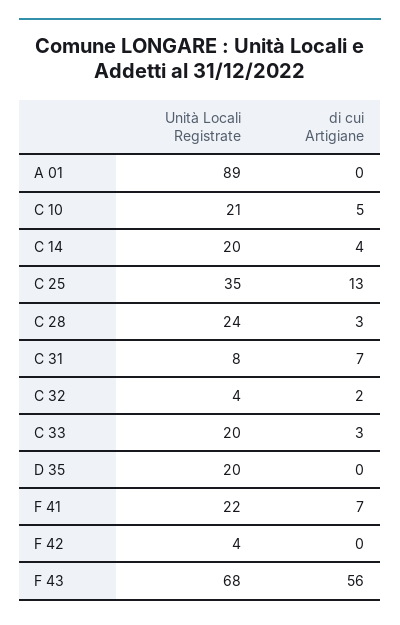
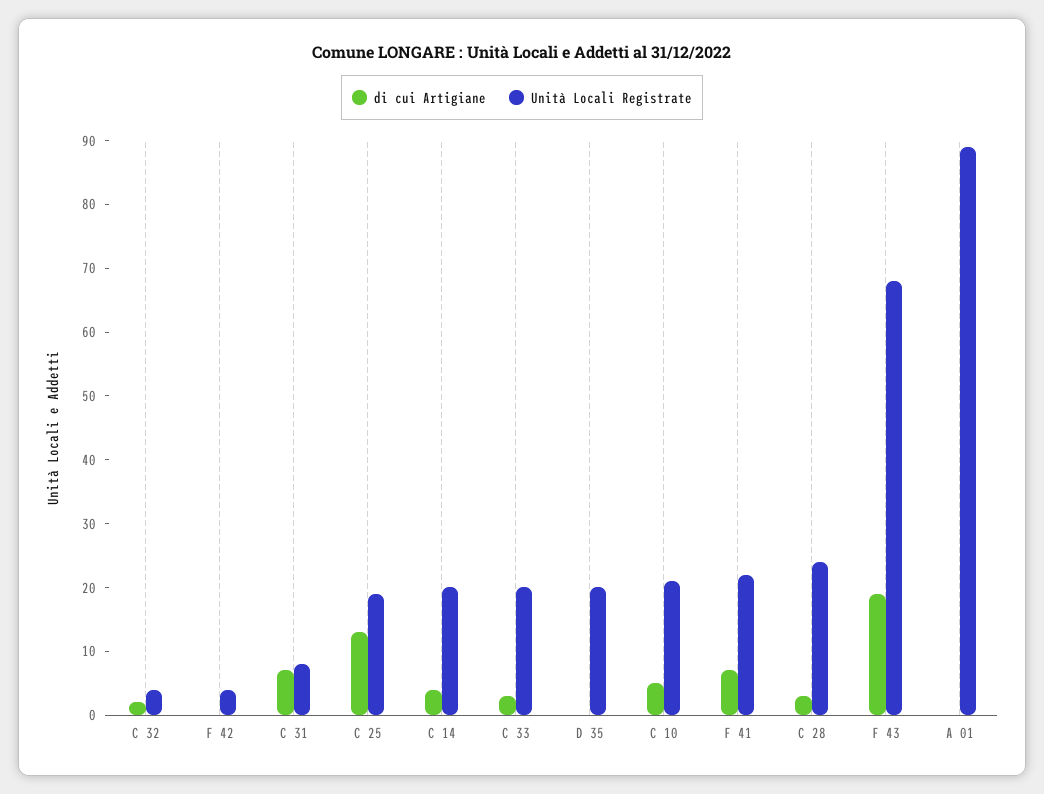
Unità Locali Registrate, C 25: 35 -> 20
di cui Artigiane, F 43: 56 -> 20

